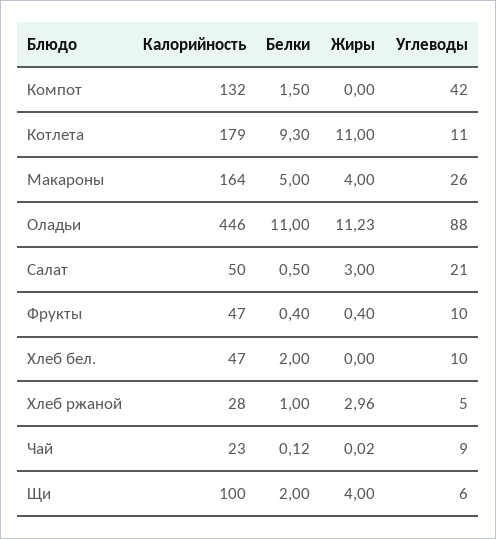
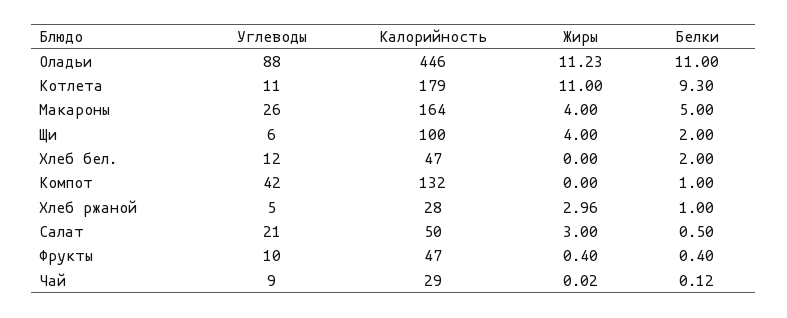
Белки, Компот: 1.5 -> 1
Углеводы, Хлеб бел.: 10 -> 12
Калорийность, Чай: 23 -> 29

